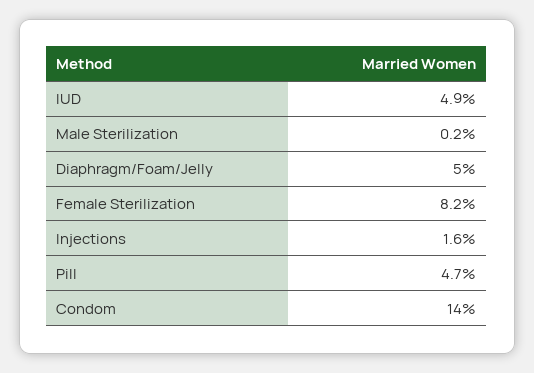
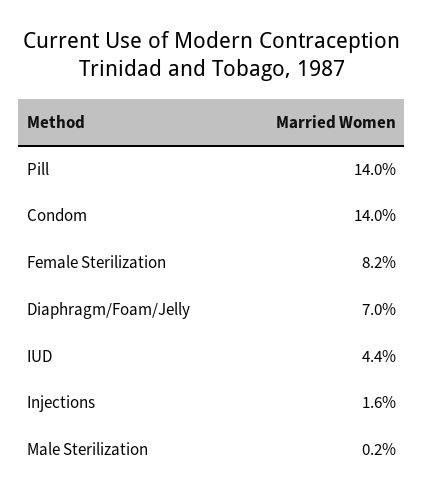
IUD: 4.9 -> 4.4
Diaphragm/Foam/Jelly: 5 -> 7
Pill: 4.7 -> 14

